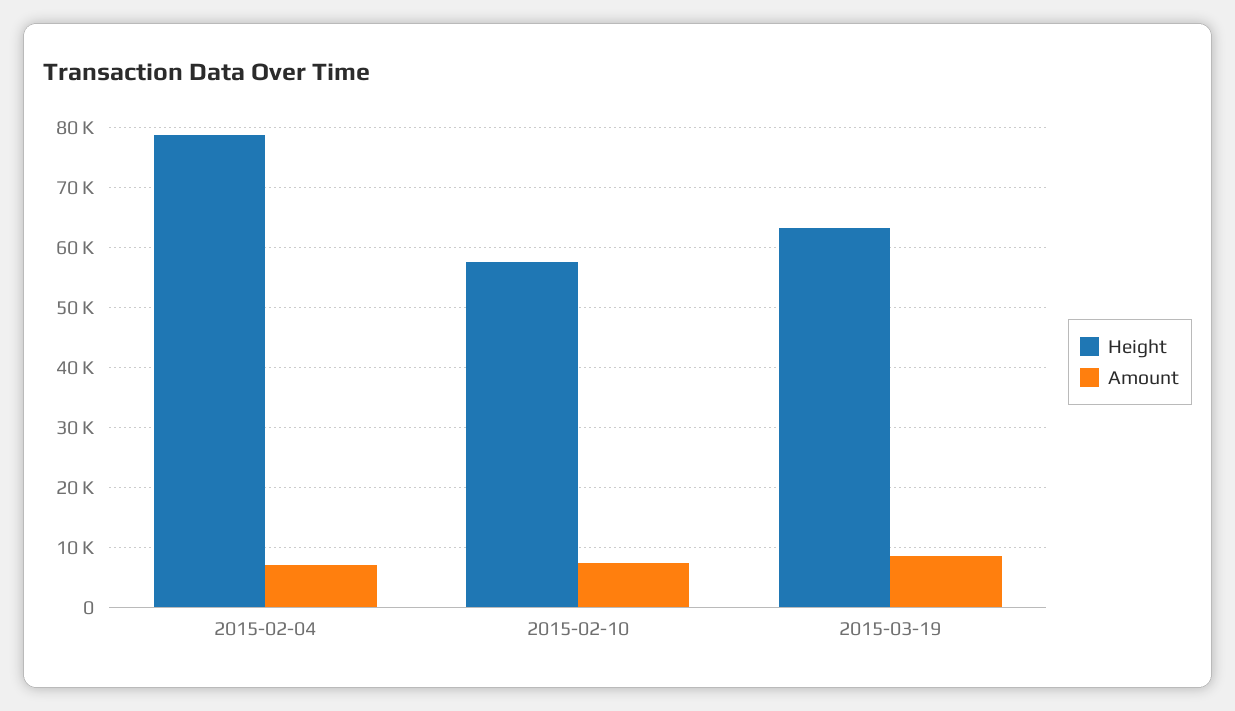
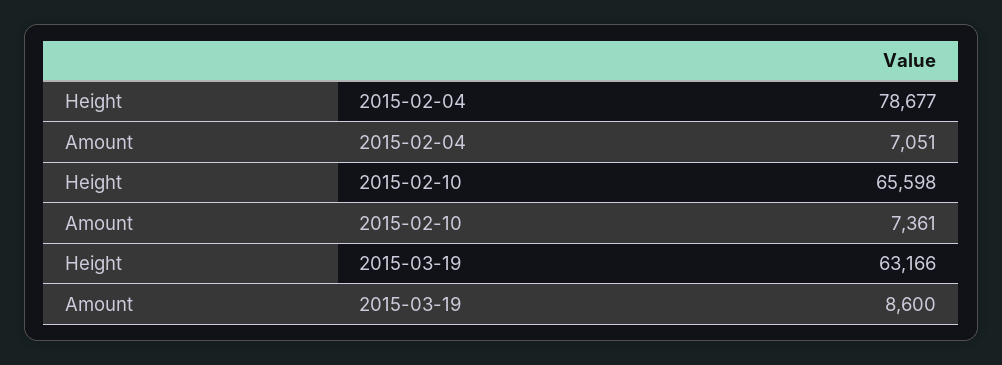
Height, 2015-02-10: 58000 -> 65598

